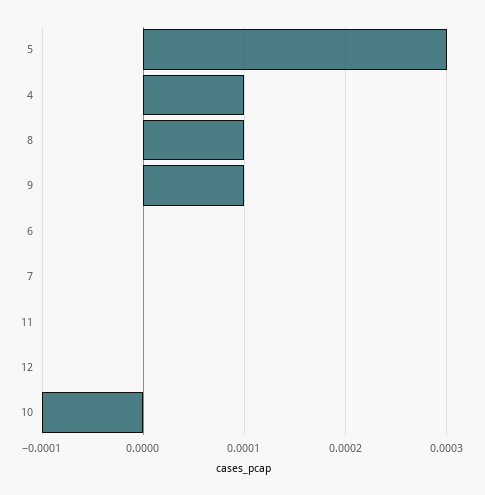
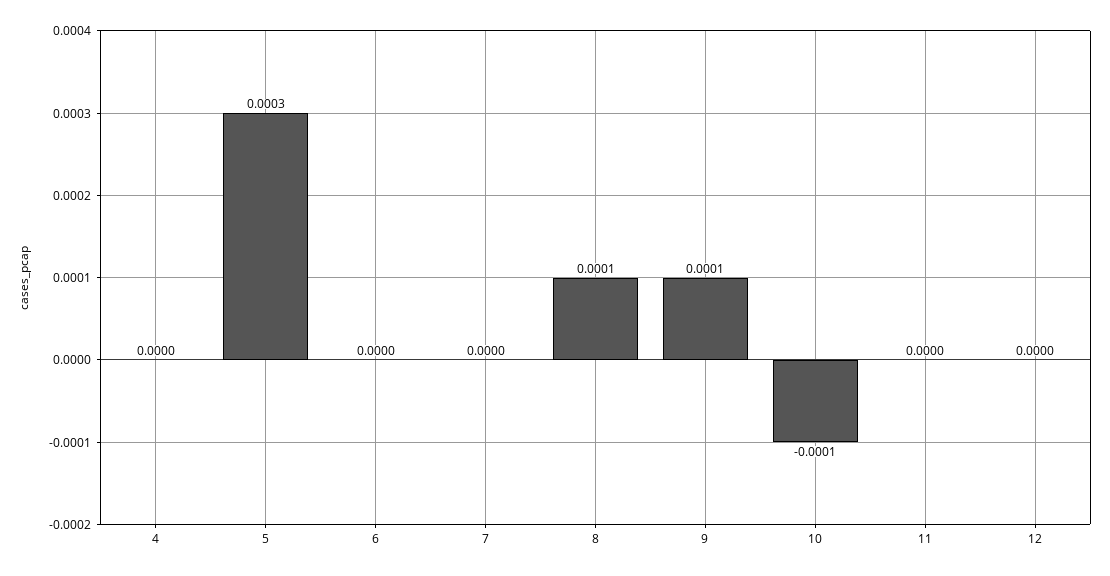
4: 0.0001 -> 0

